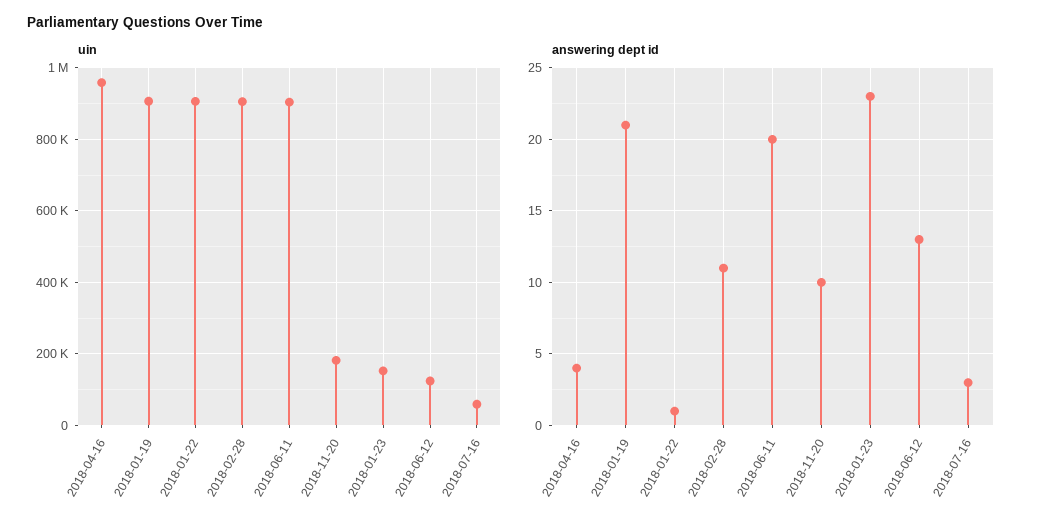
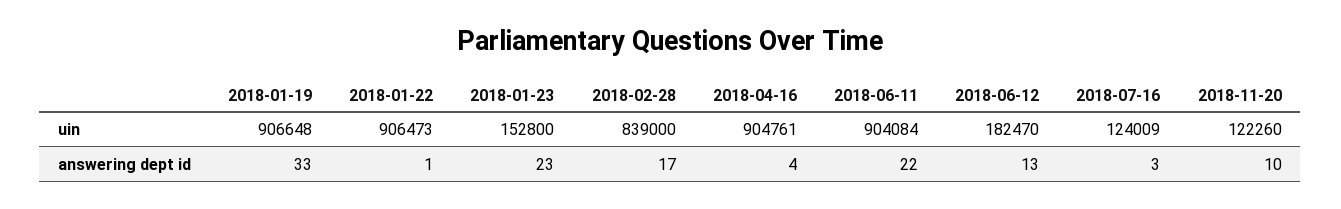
uin, 2018-04-16: 960000 -> 904761
uin, 2018-02-28: 900000 -> 839000
uin, 2018-11-20: 180000 -> 122260
uin, 2018-06-12: 120000 -> 182470
uin, 2018-07-16: 60000 -> 124009
answering dept id, 2018-01-19: 21 -> 33
answering dept id, 2018-02-28: 11 -> 17
answering dept id, 2018-06-11: 20 -> 22

